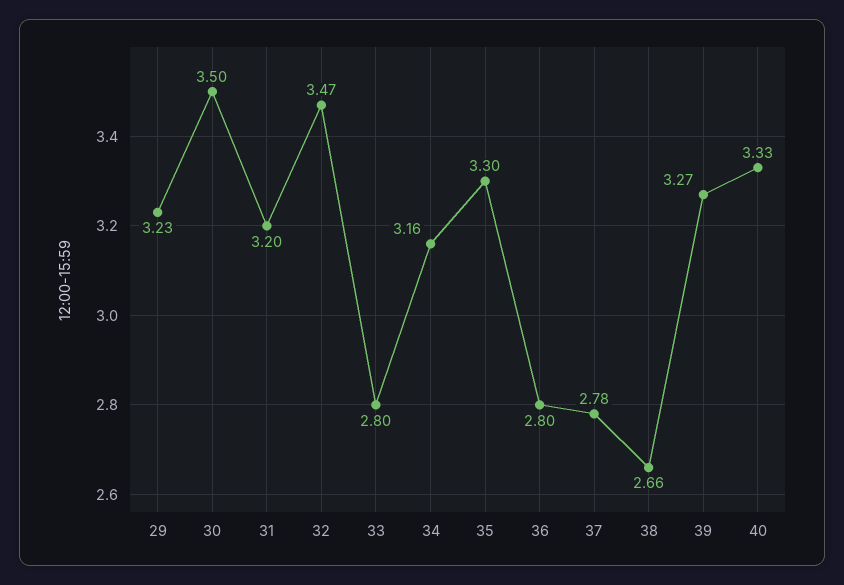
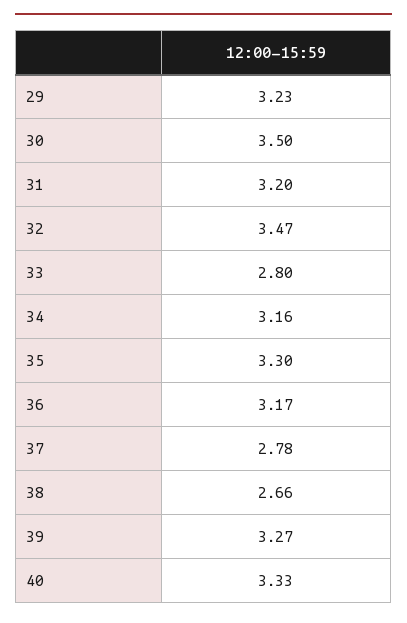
36: 2.8 -> 3.17

